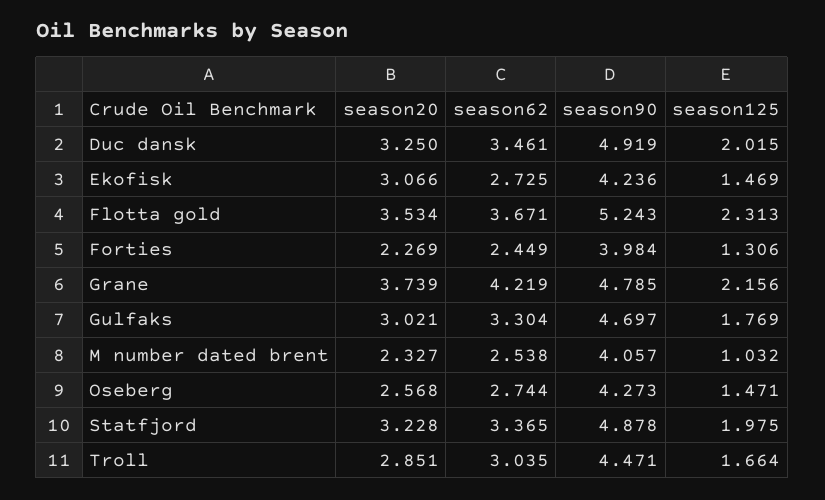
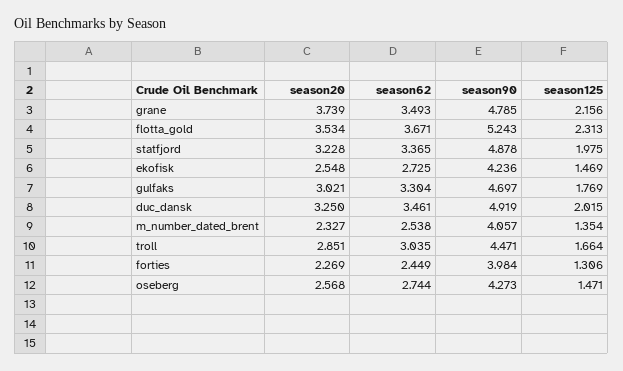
season20, Ekofisk: 3.066 -> 2.548
season62, Grane: 4.219 -> 3.493
season125, M number dated brent: 1.032 -> 1.354

